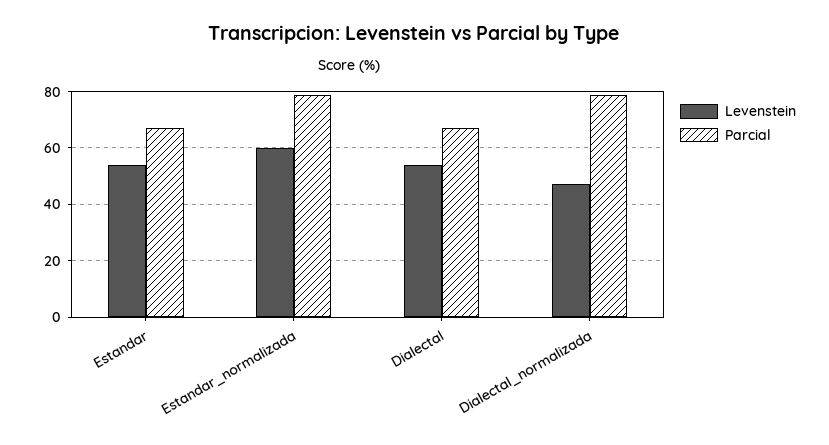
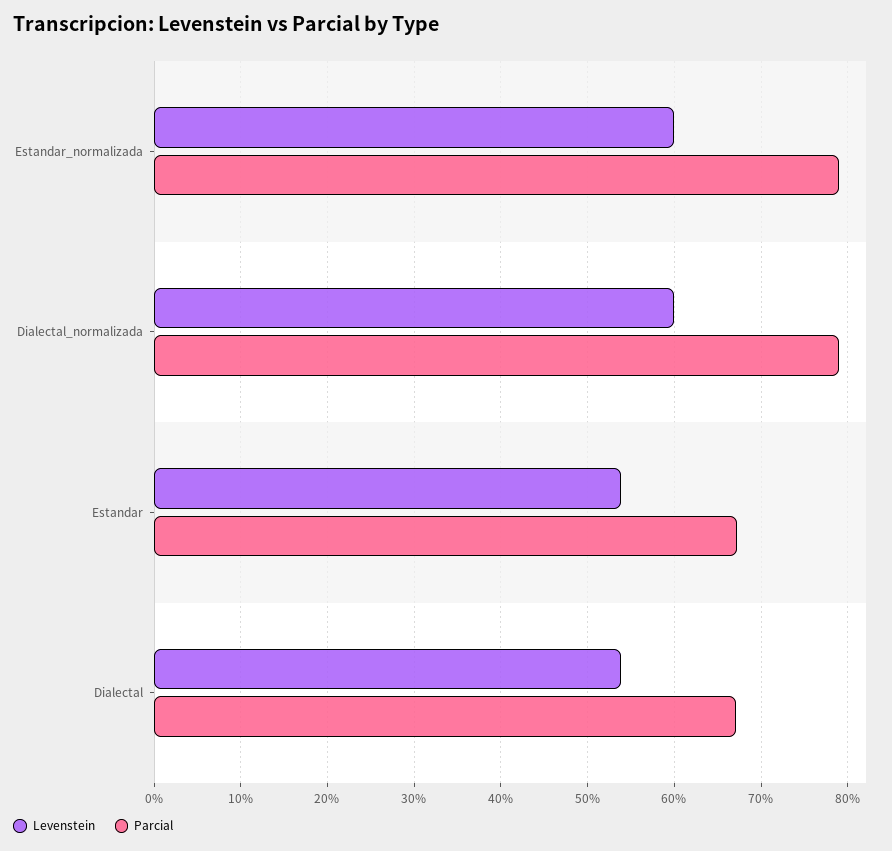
Levenstein, Dialectal_normalizada: 47.5 -> 60

